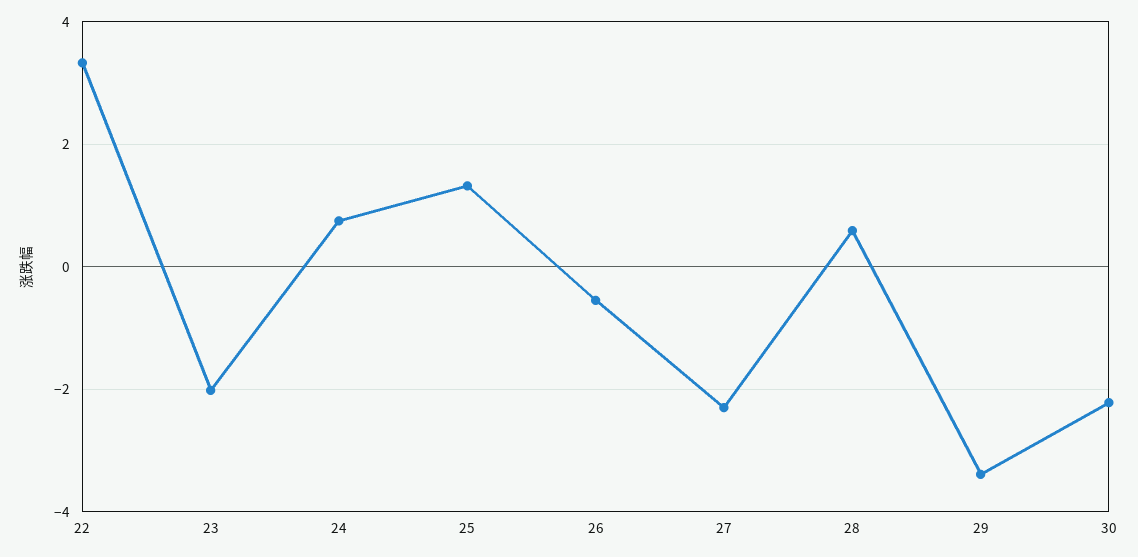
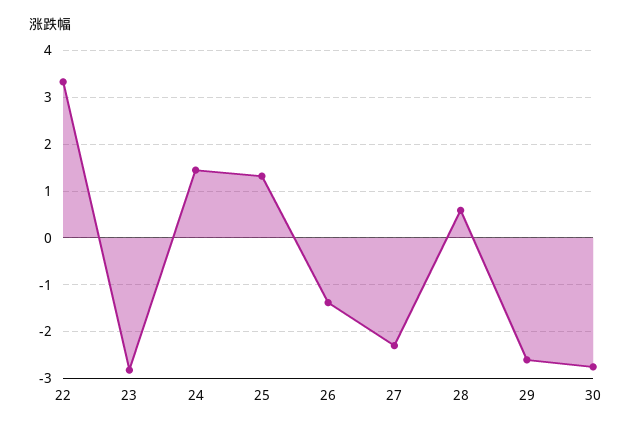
23: -2 -> -2.8
24: 0.8 -> 1.4
26: -0.6 -> -1.4
29: -3.4 -> -2.6
30: -2.2 -> -2.8

